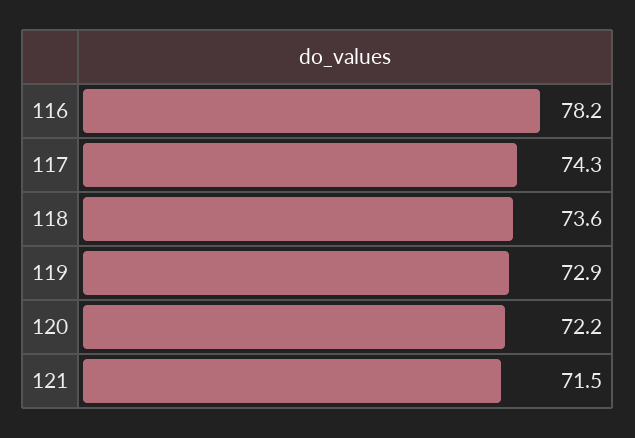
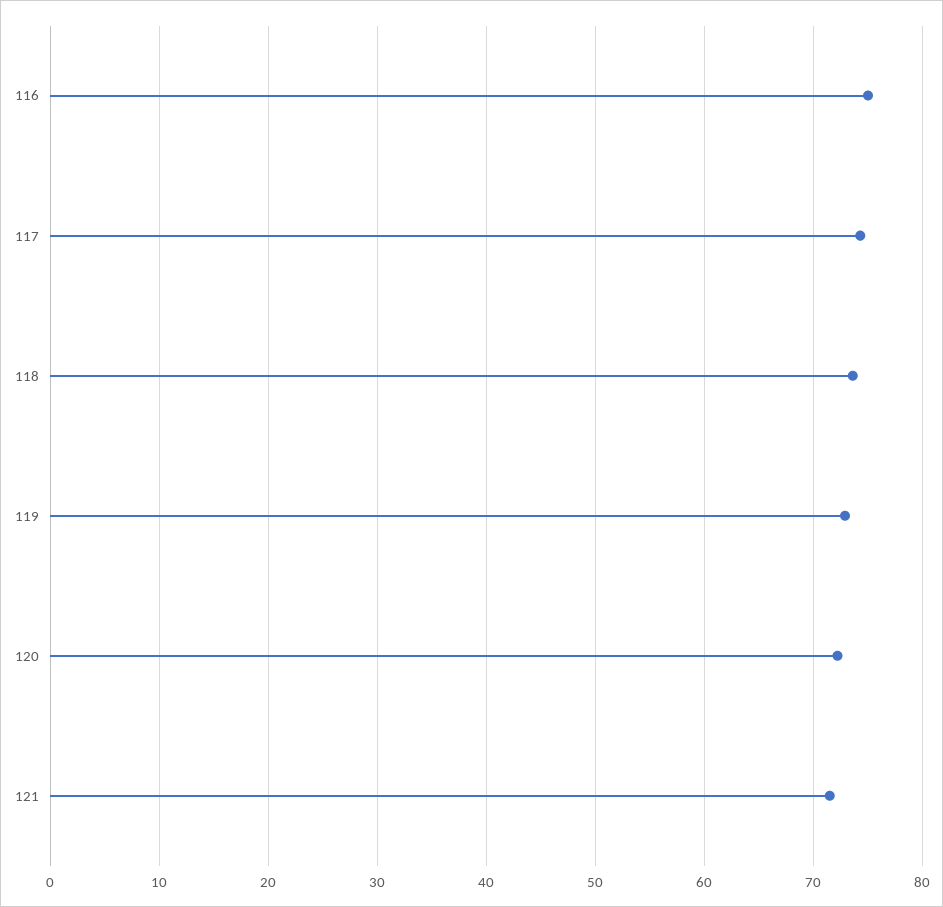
116: 78.2 -> 75

